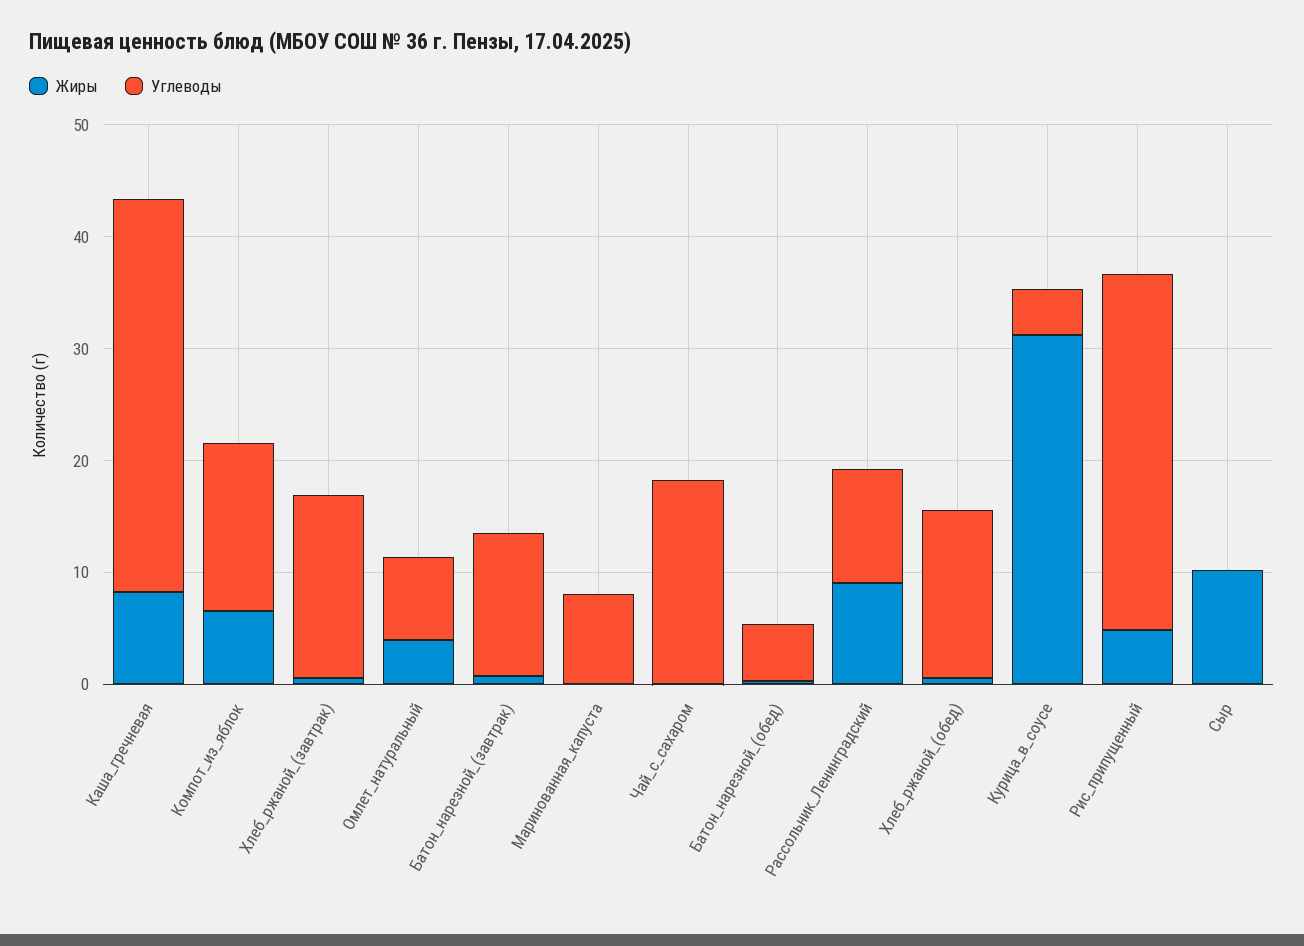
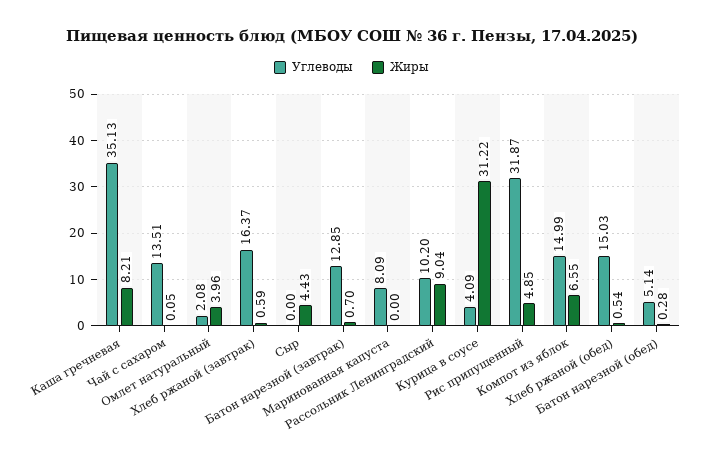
Углеводы, Омлет_натуральный: 8 -> 2.08
Углеводы, Чай_с_сахаром: 18 -> 13.51
Жиры, Сыр: 10 -> 4.43

